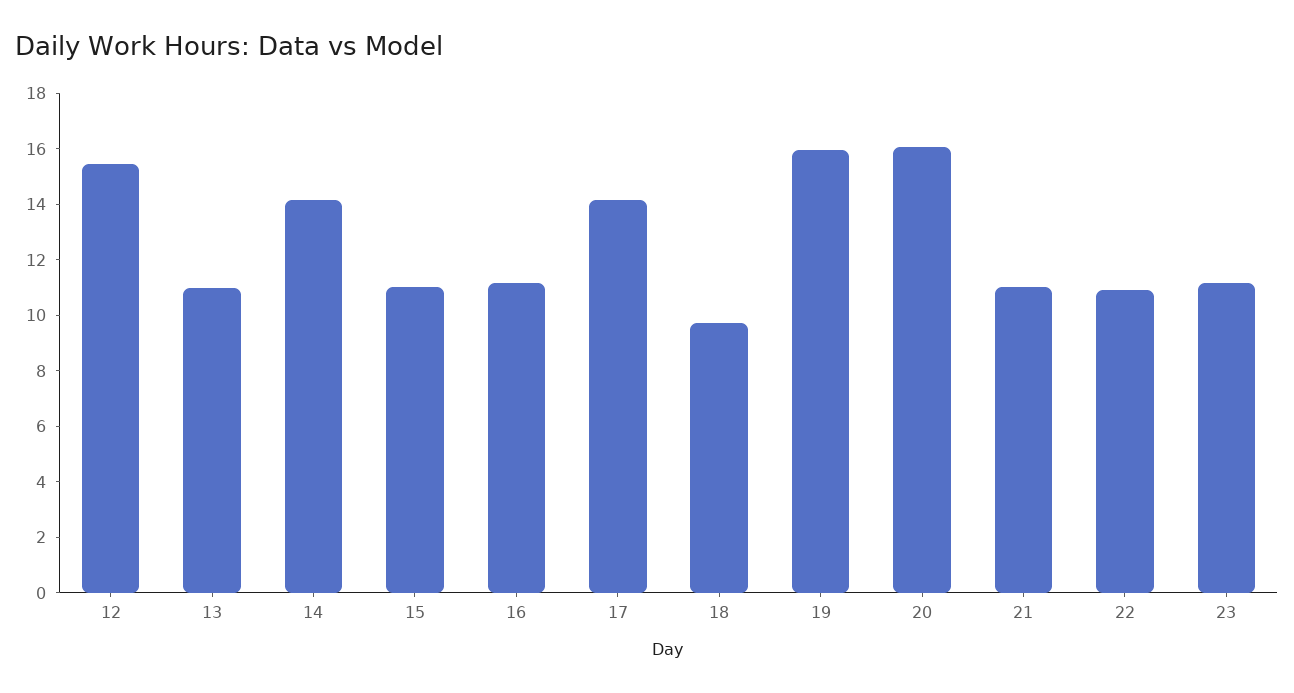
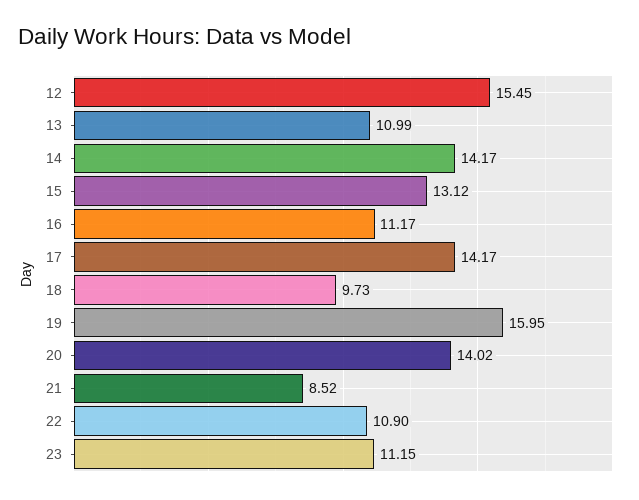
15: 11 -> 13.12
20: 16 -> 14.02
21: 11 -> 8.52

